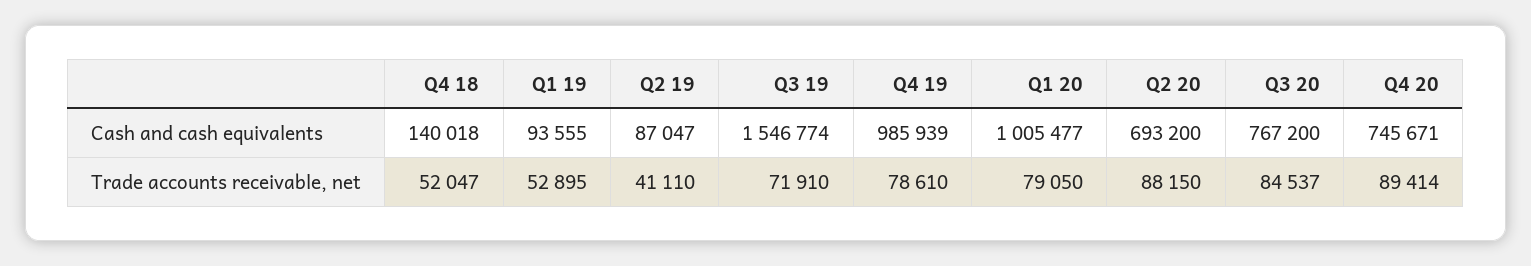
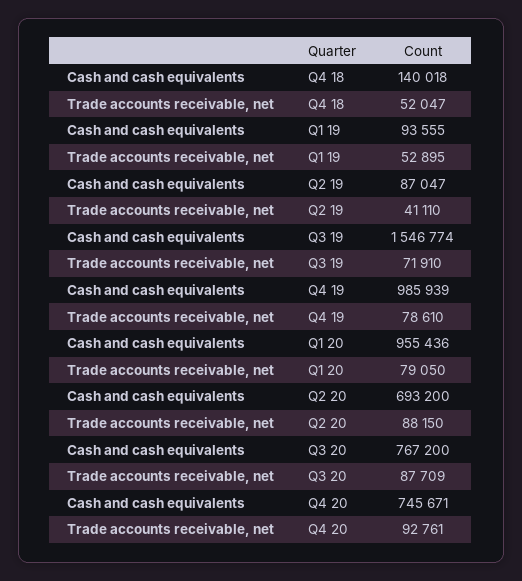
Q1 20, Cash and cash equivalents: 1005477 -> 955436
Q3 20, Trade accounts receivable, net: 84537 -> 87709
Q4 20, Trade accounts receivable, net: 89414 -> 92761

